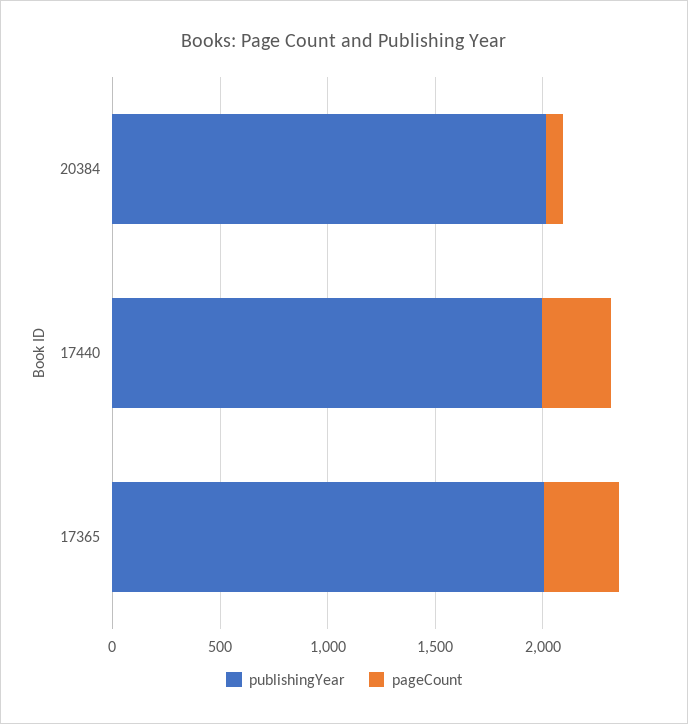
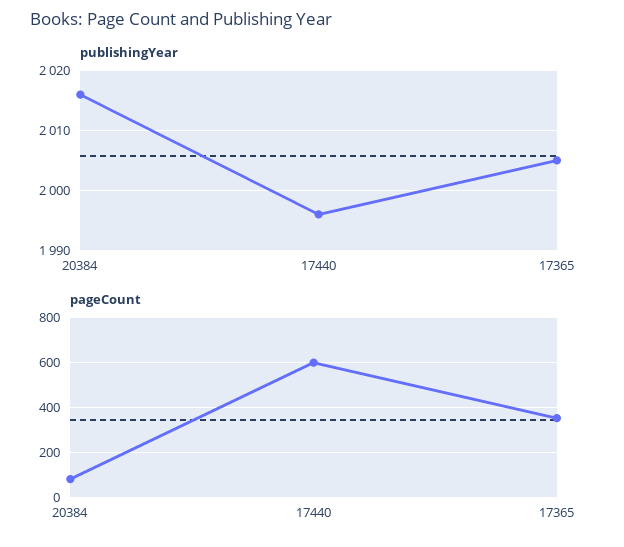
pageCount, 17440: 300 -> 600

